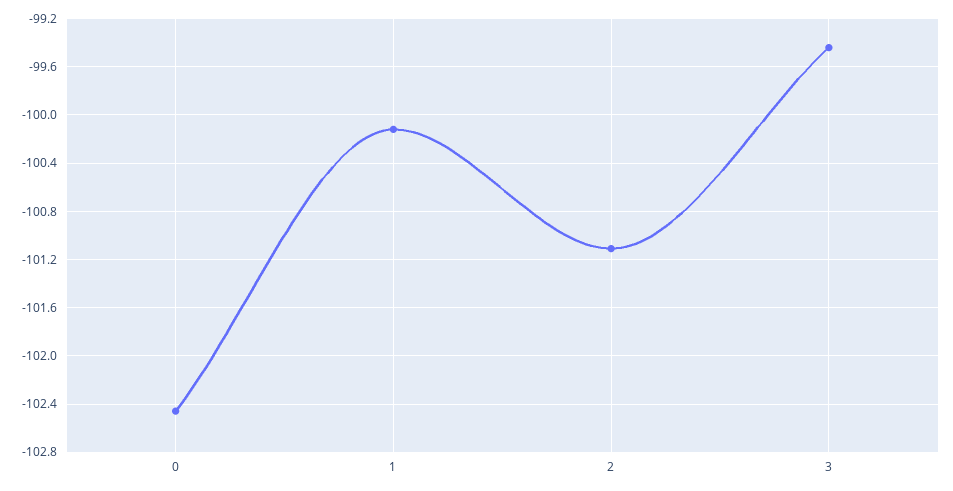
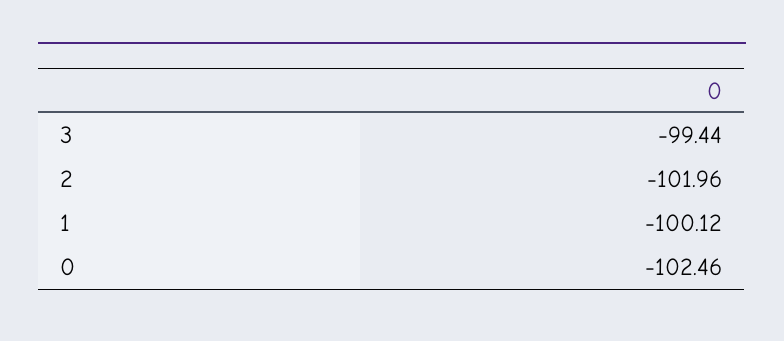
2: -101.1 -> -101.96

